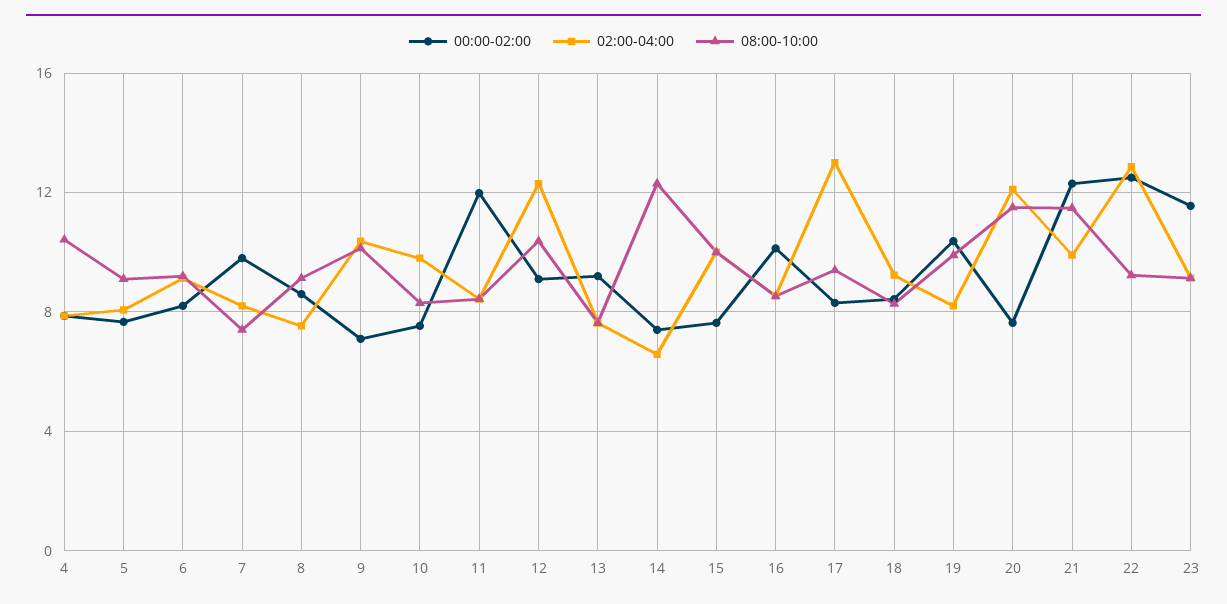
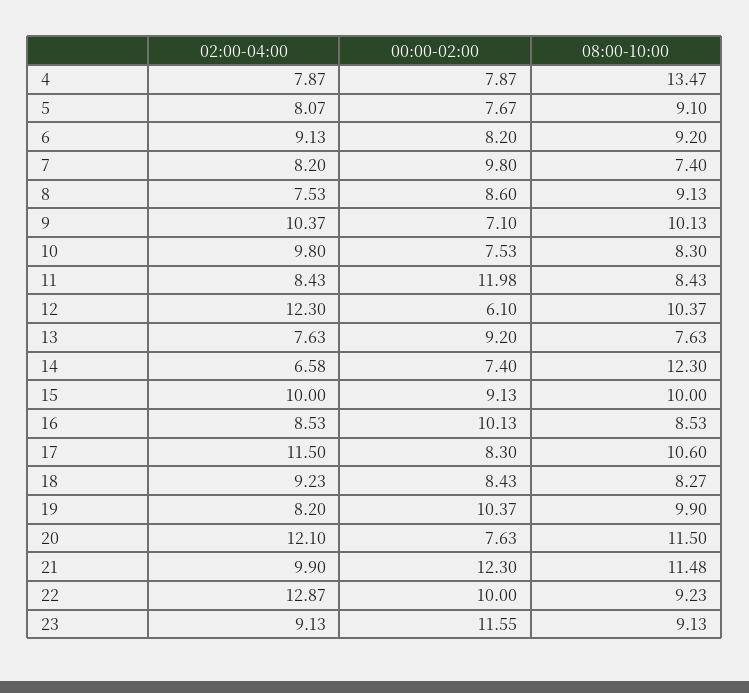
08:00-10:00, 4: 10.5 -> 13.47
00:00-02:00, 12: 9 -> 6.1
00:00-02:00, 15: 7.5 -> 9.13
02:00-04:00, 17: 13 -> 11.5
08:00-10:00, 17: 9.5 -> 10.6
00:00-02:00, 22: 12.5 -> 10

